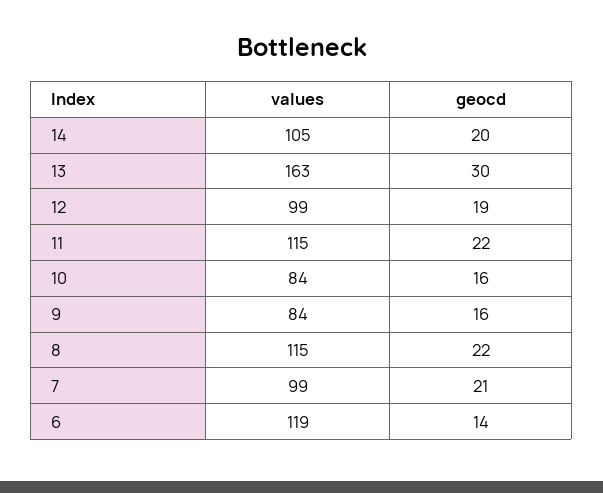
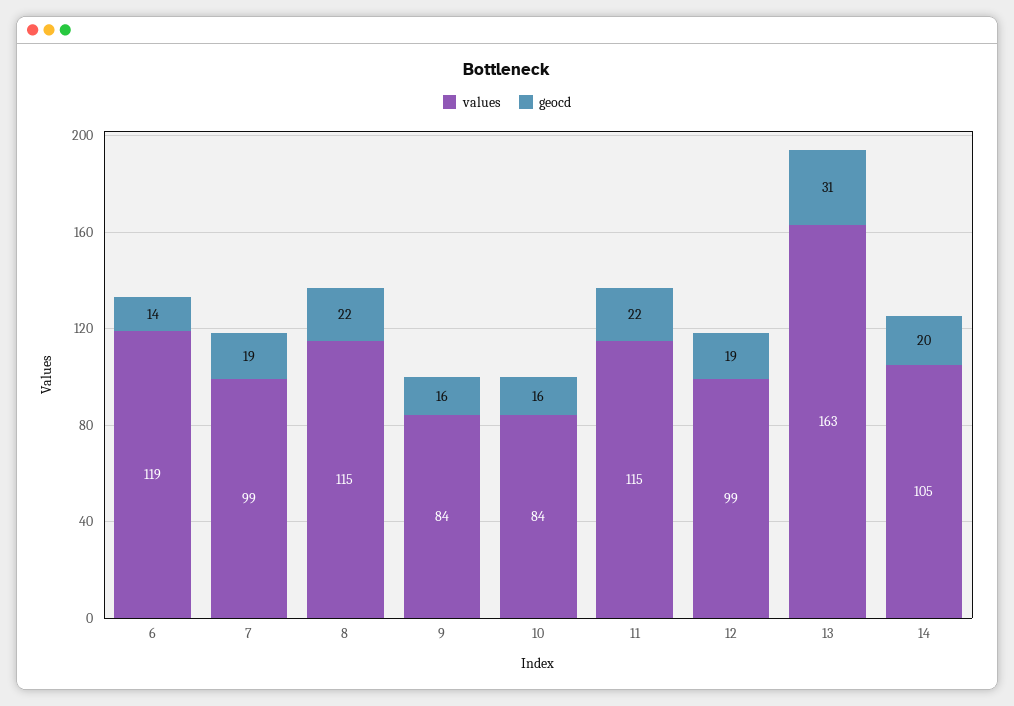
geocd, 13: 30 -> 31
geocd, 7: 21 -> 19

